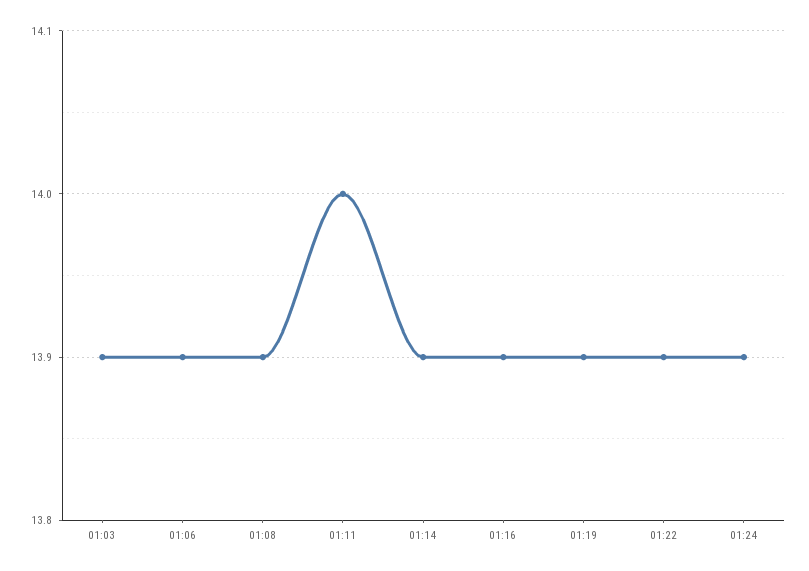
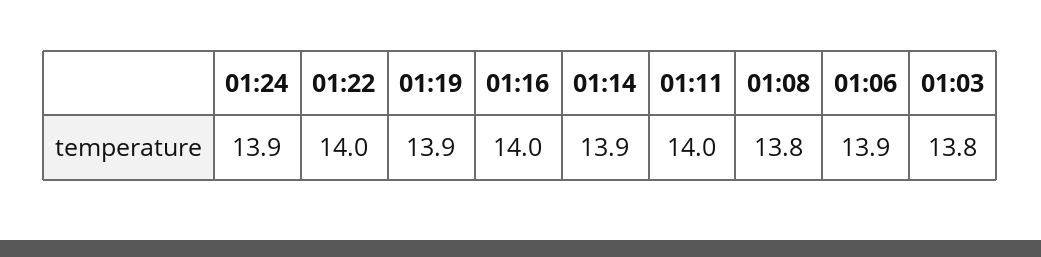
01:03: 13.9 -> 13.8
01:08: 13.9 -> 13.8
01:16: 13.9 -> 14
01:22: 13.9 -> 14

